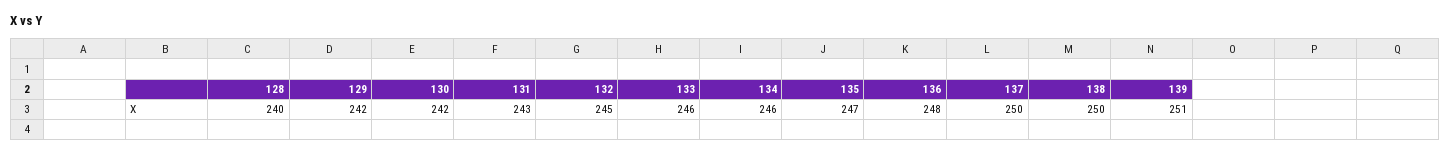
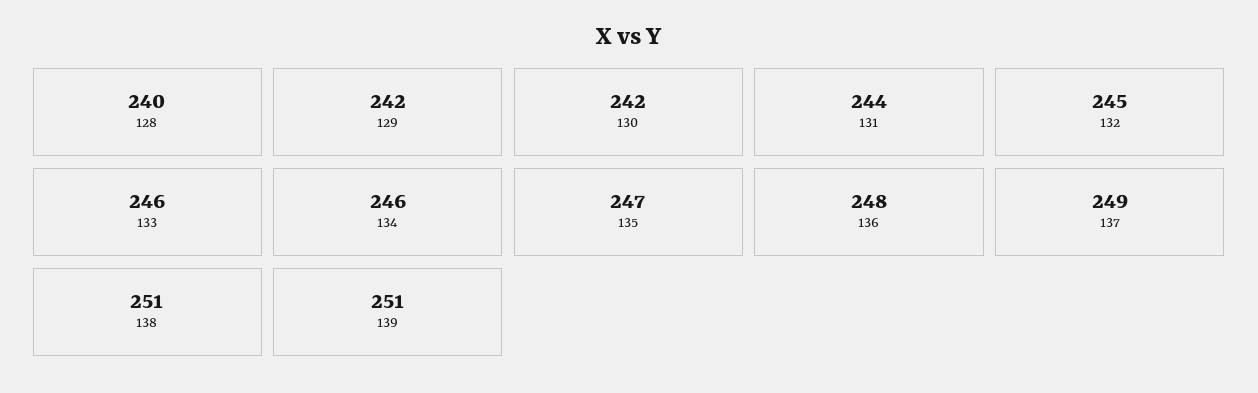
131: 243 -> 244
137: 250 -> 249
138: 250 -> 251

